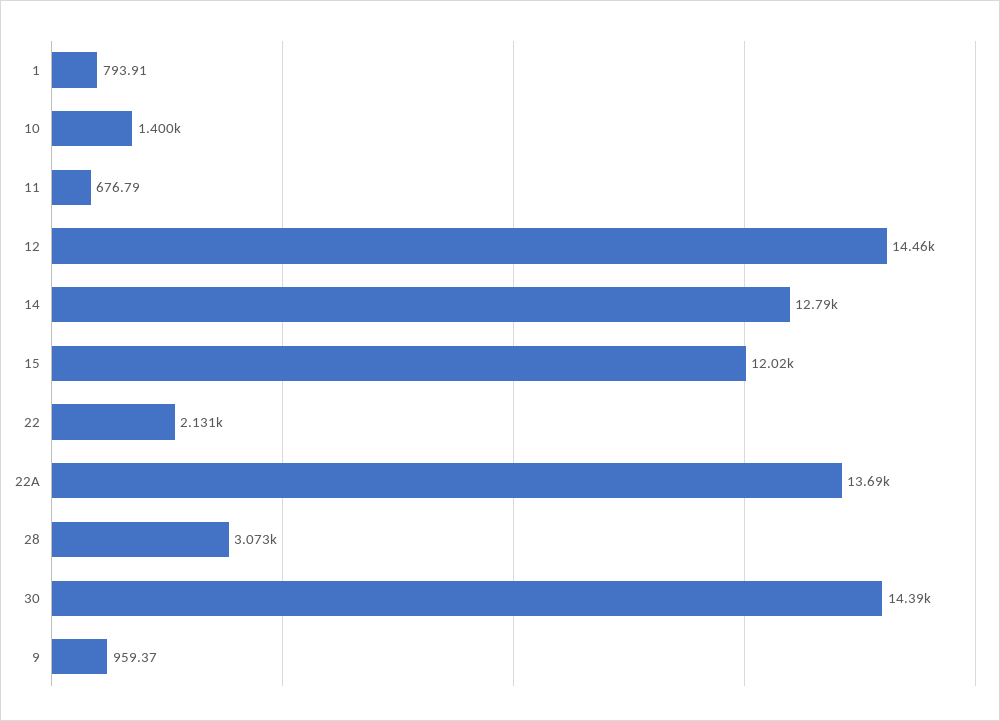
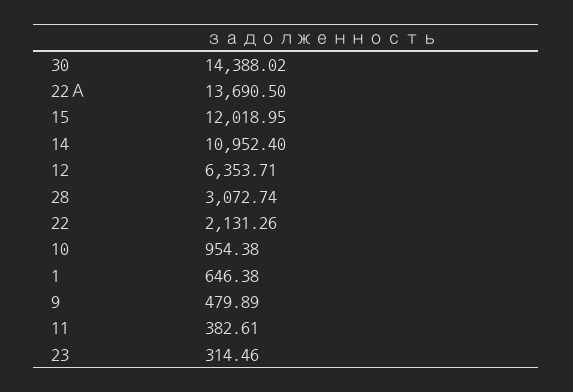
1: 793.91 -> 646.38
10: 1400 -> 954.38
11: 676.79 -> 382.61
12: 14460 -> 6353.71
14: 12790 -> 10952.4
9: 959.37 -> 479.89
23: none -> 314.46

